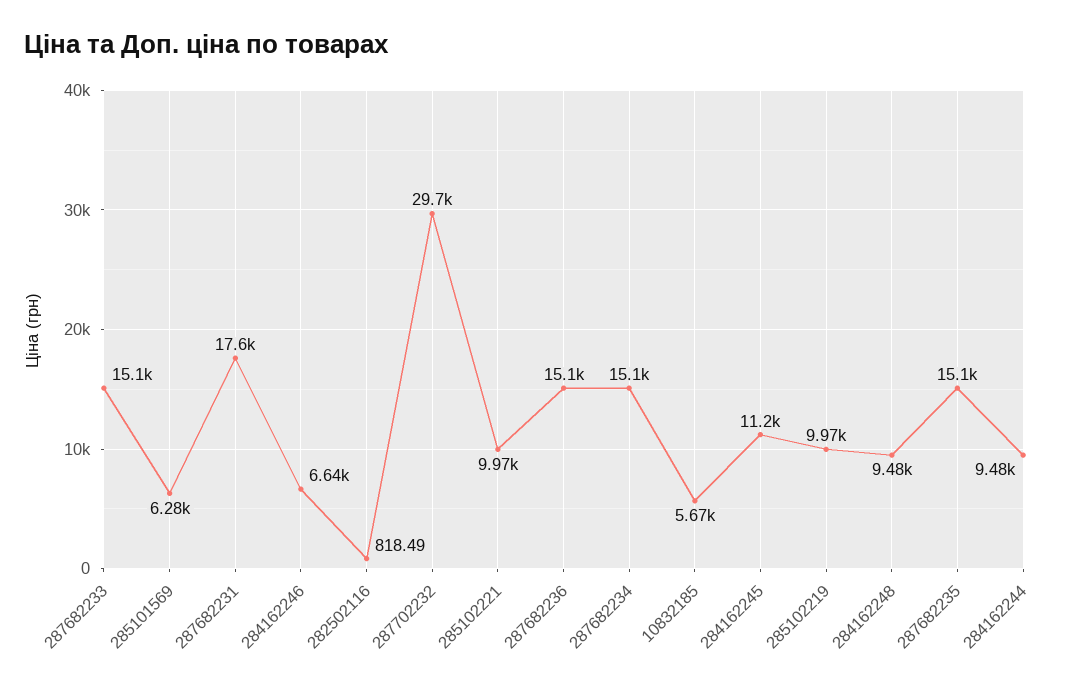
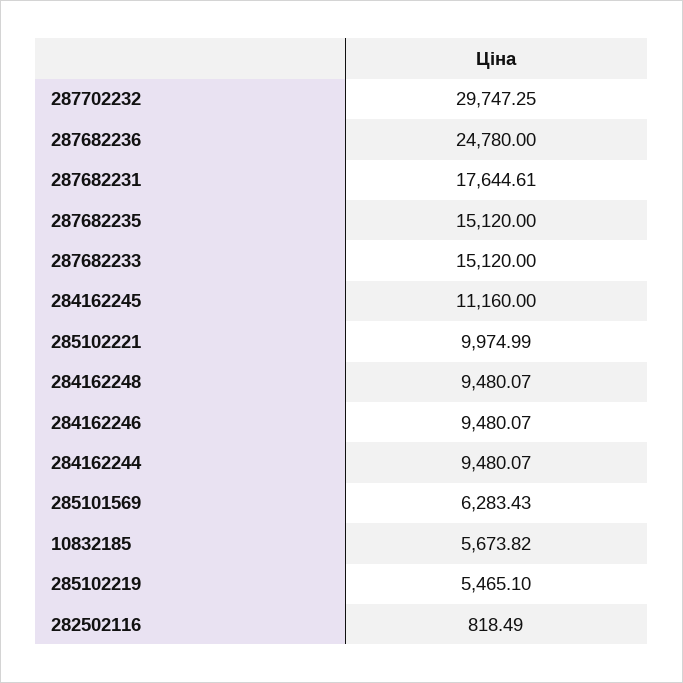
284162246: 6640 -> 9480.07
287682236: 15100 -> 24780
287682234: 15100 -> none
285102219: 9970 -> 5465.1

